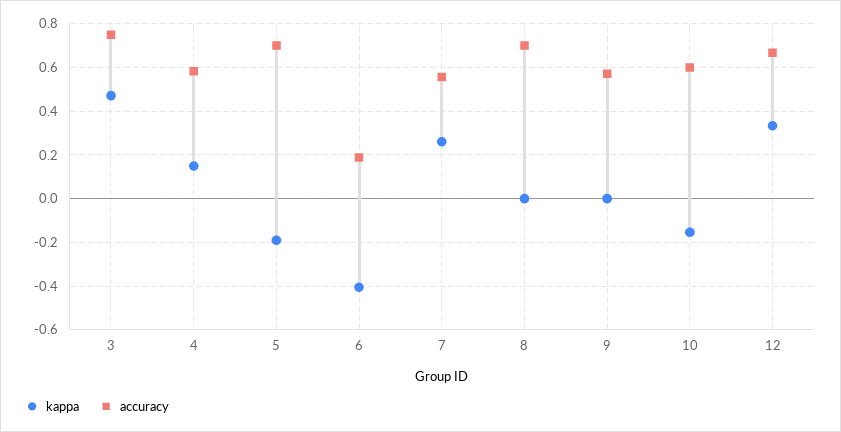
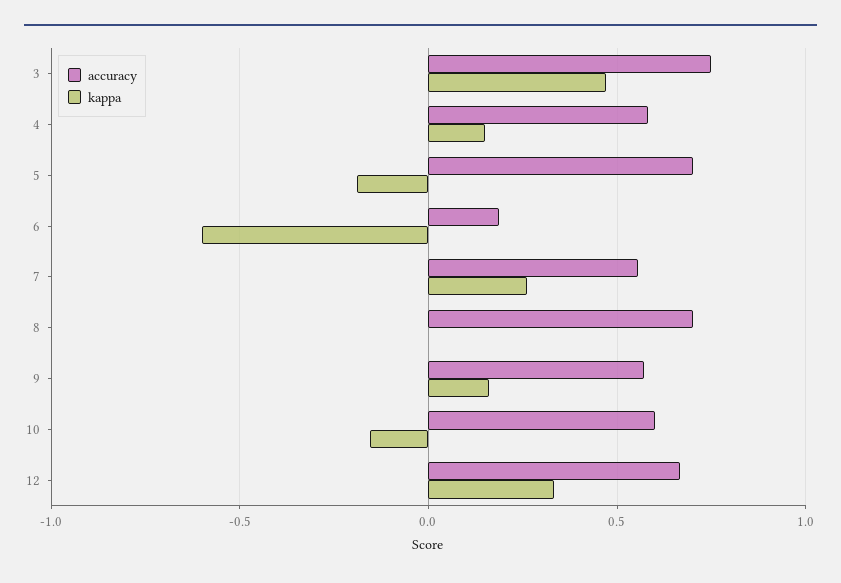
kappa, 6: -0.4 -> -0.6
kappa, 9: 0 -> 0.15

